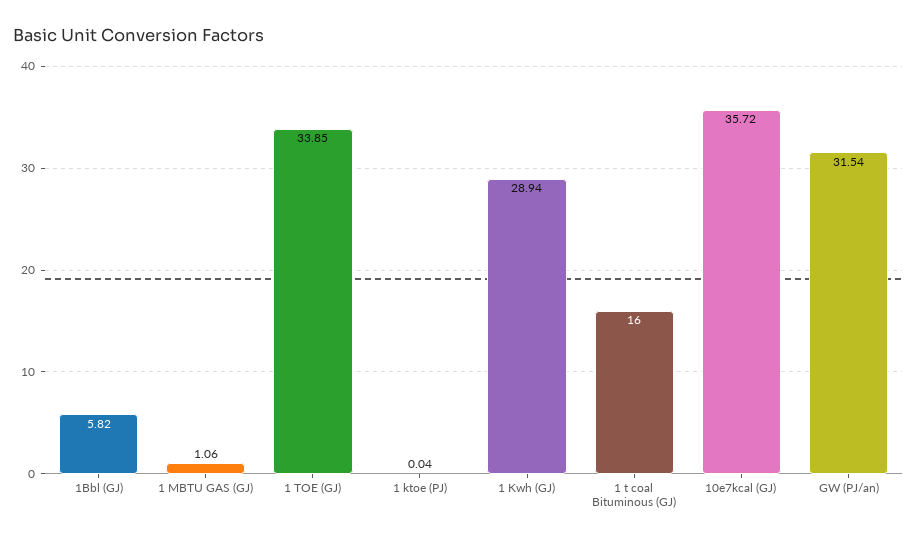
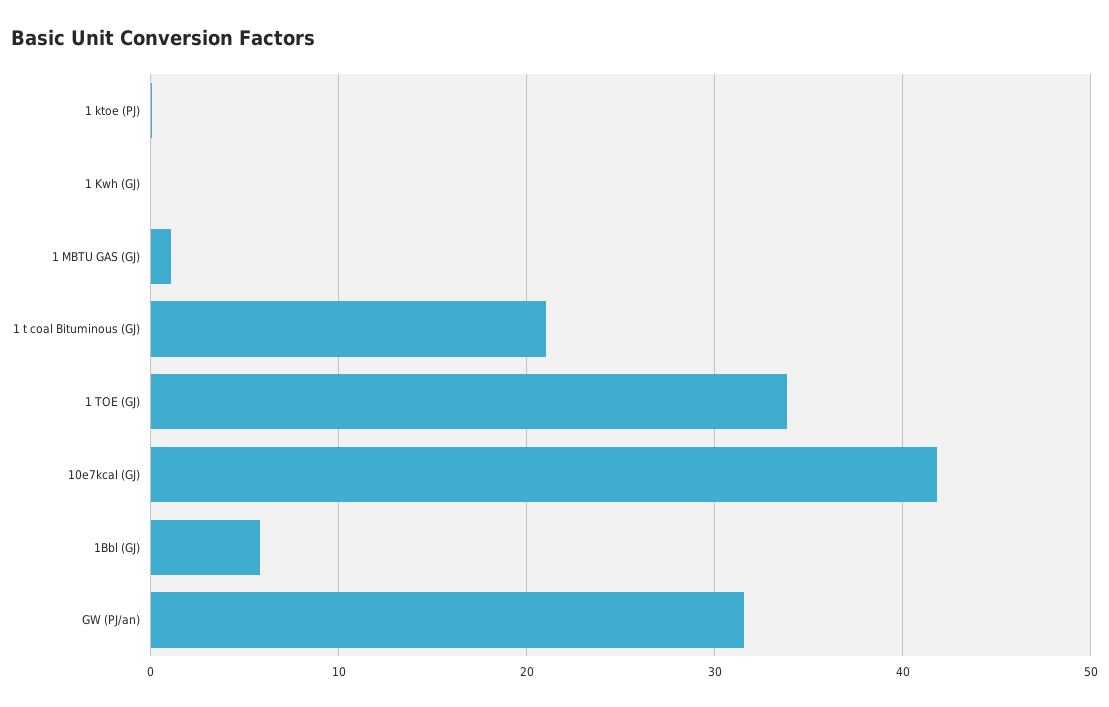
1 Kwh (GJ): 28.94 -> 0
1 t coal Bituminous (GJ): 16 -> 21
10e7kcal (GJ): 35.72 -> 42

